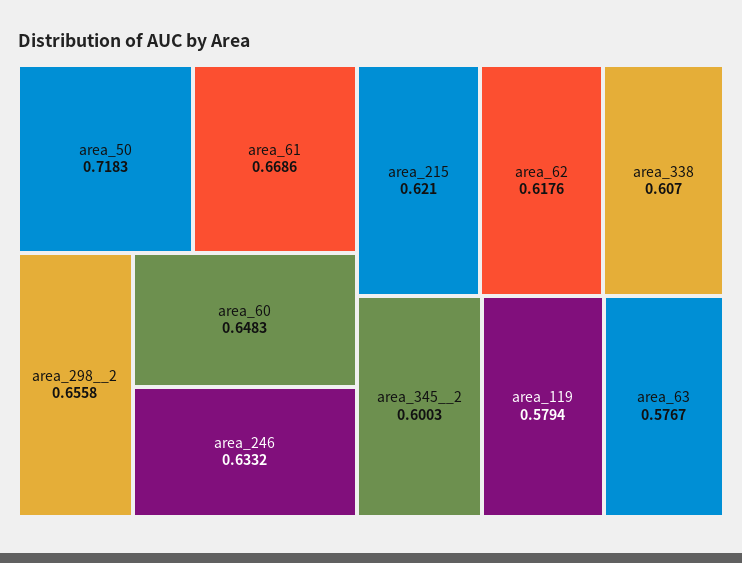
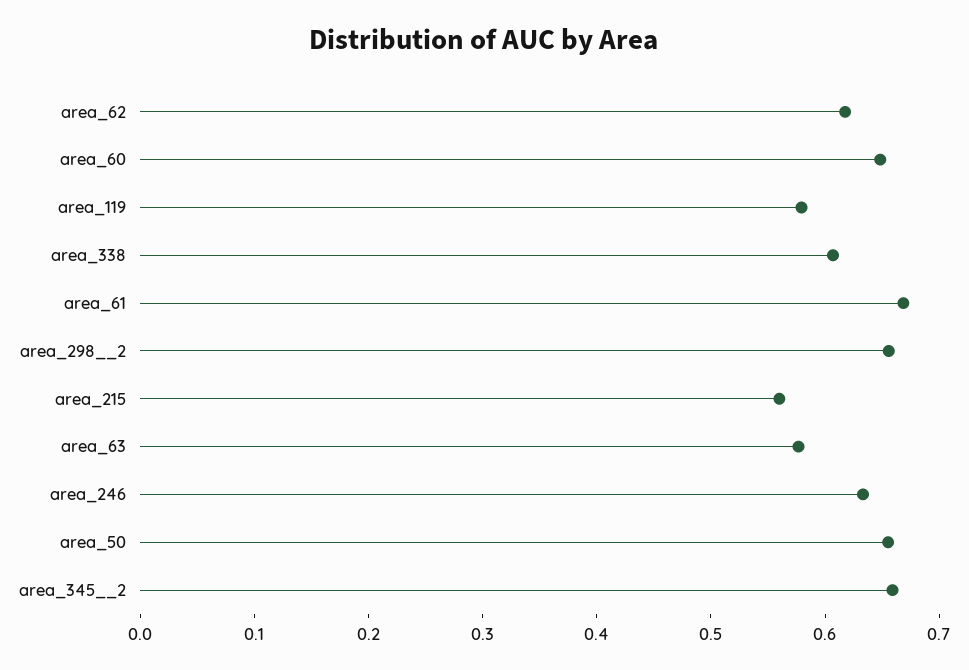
area_50: 0.7183 -> 0.66
area_215: 0.621 -> 0.56
area_345__2: 0.6003 -> 0.66

